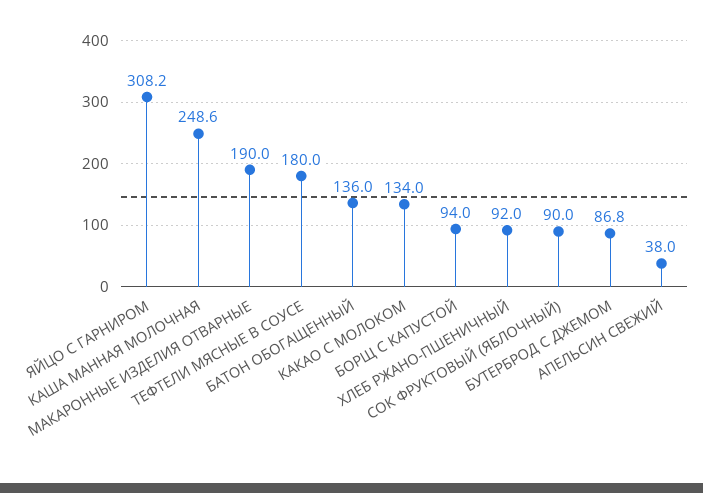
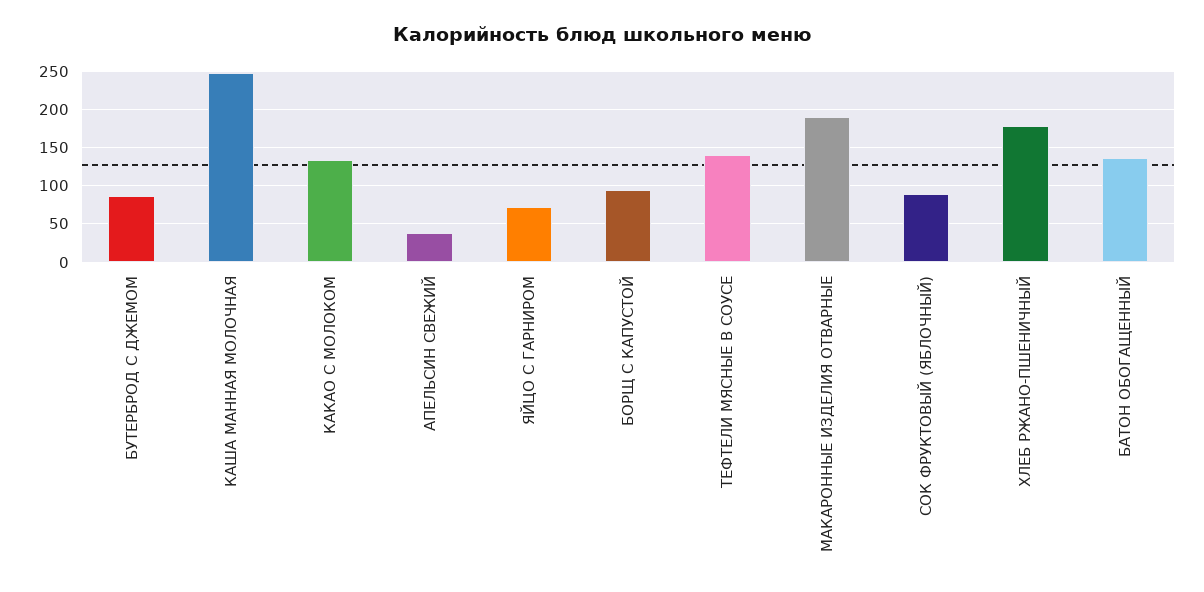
ЯЙЦО С ГАРНИРОМ: 308.2 -> 70
ТЕФТЕЛИ МЯСНЫЕ В СОУСЕ: 180 -> 140
ХЛЕБ РЖАНО-ПШЕНИЧНЫЙ: 92 -> 180

